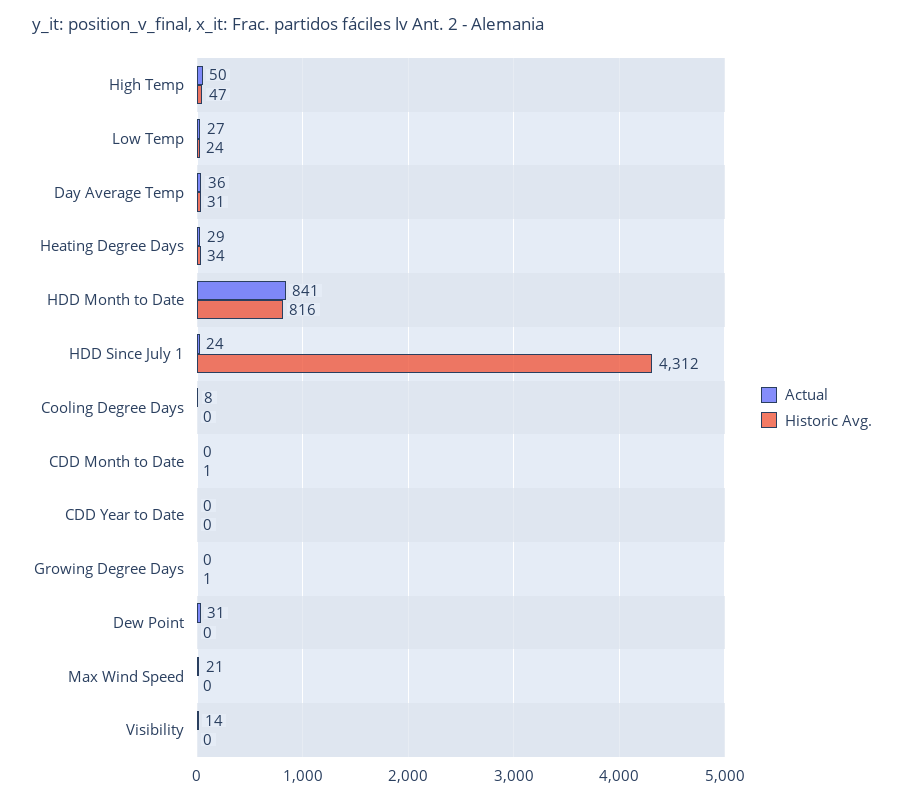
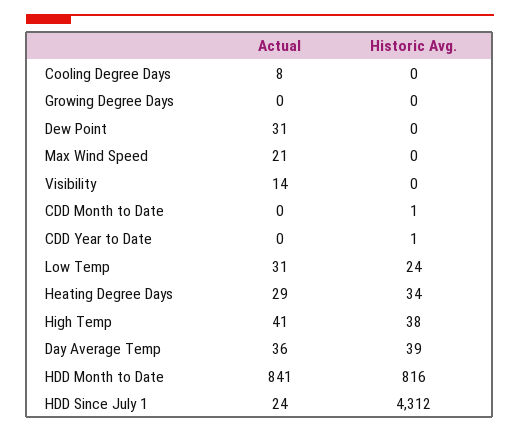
Actual, High Temp: 50 -> 41
Historic Avg., High Temp: 47 -> 38
Actual, Low Temp: 27 -> 31
Historic Avg., Day Average Temp: 31 -> 39
Historic Avg., CDD Year to Date: 0 -> 1
Historic Avg., Growing Degree Days: 1 -> 0

